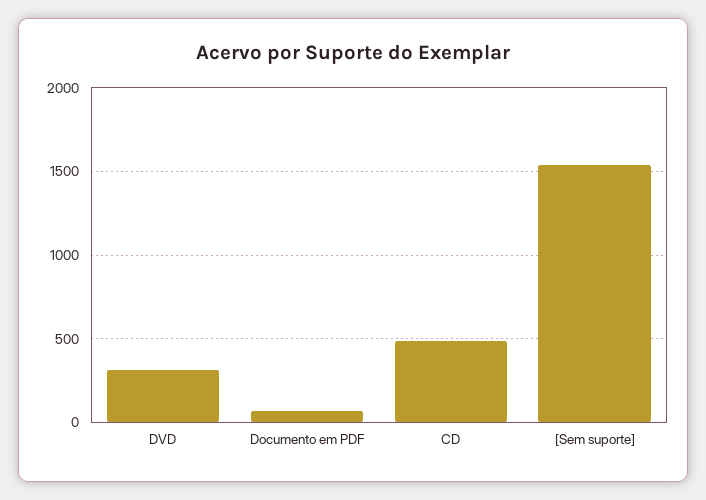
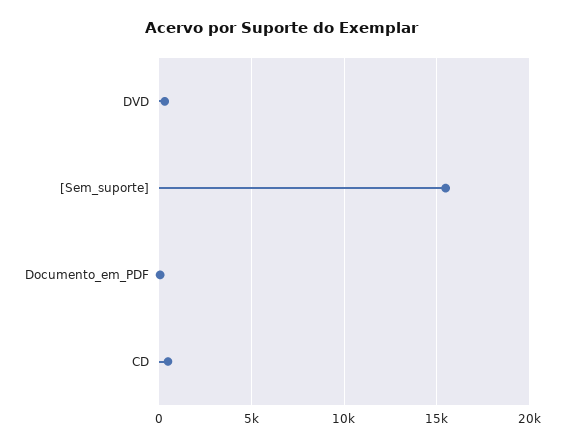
[Sem suporte]: 1550 -> 15500

